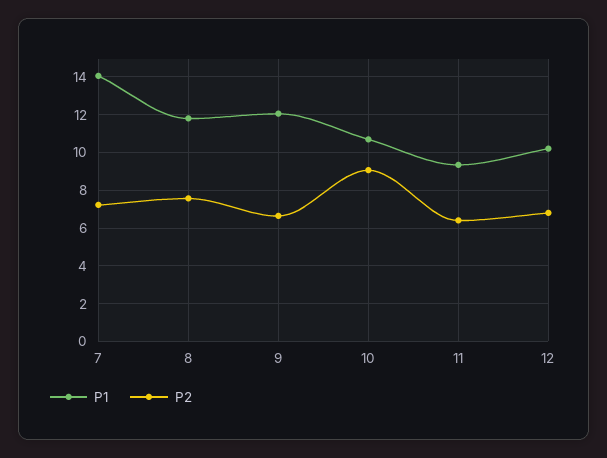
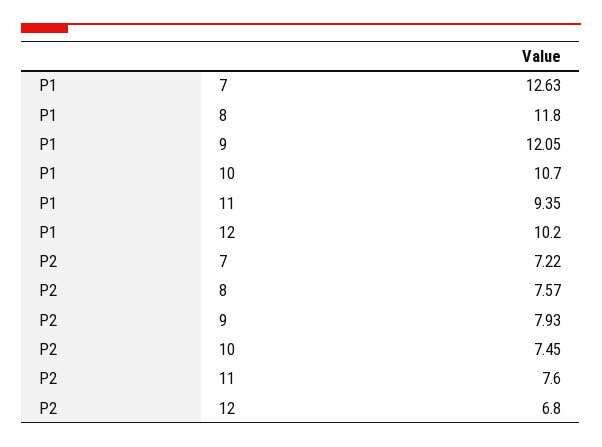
P1, 7: 14 -> 12.63
P2, 9: 6.5 -> 7.93
P2, 10: 9 -> 7.45
P2, 11: 6.5 -> 7.6

